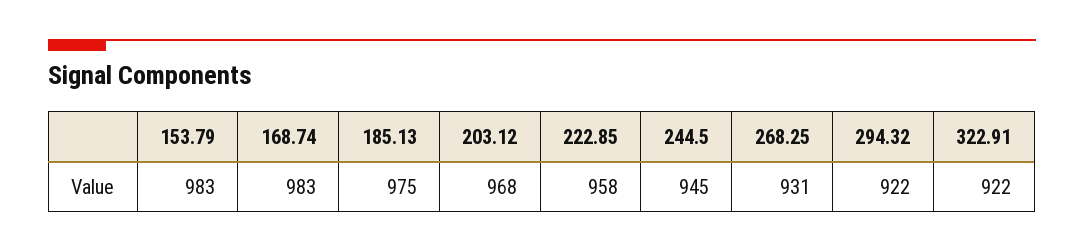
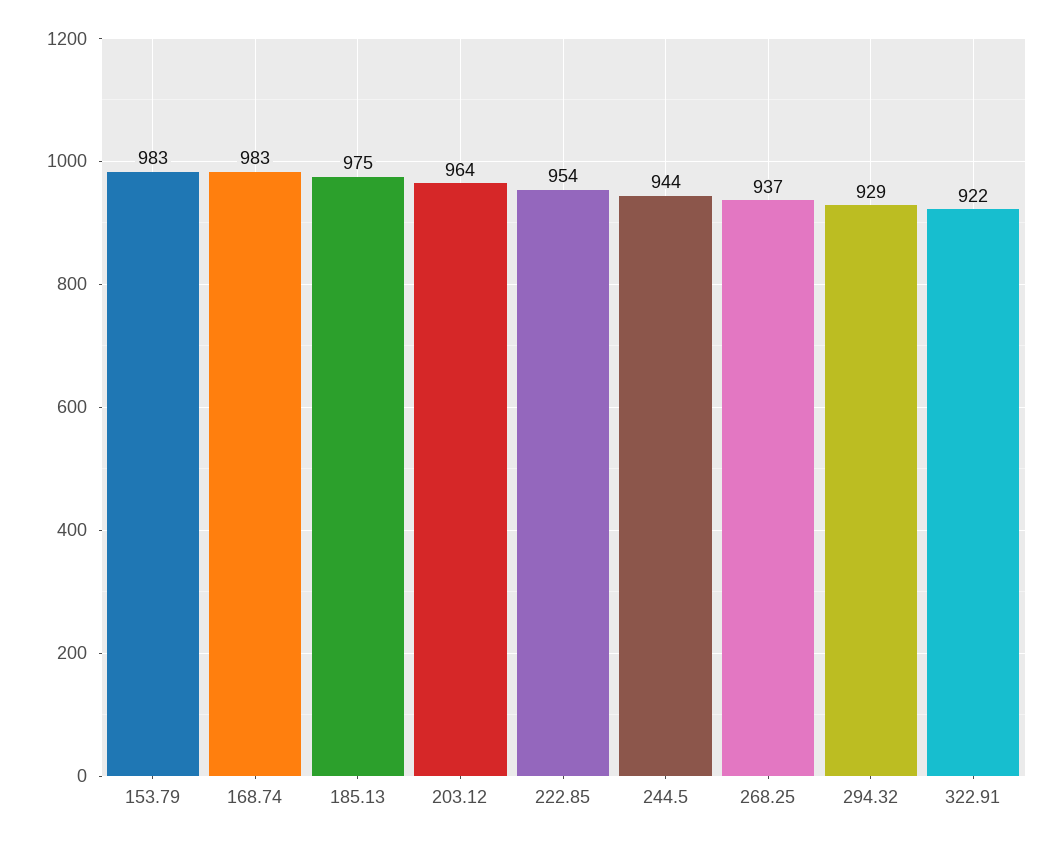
203.12: 968 -> 964
222.85: 958 -> 954
244.5: 945 -> 944
268.25: 931 -> 937
294.32: 922 -> 929

